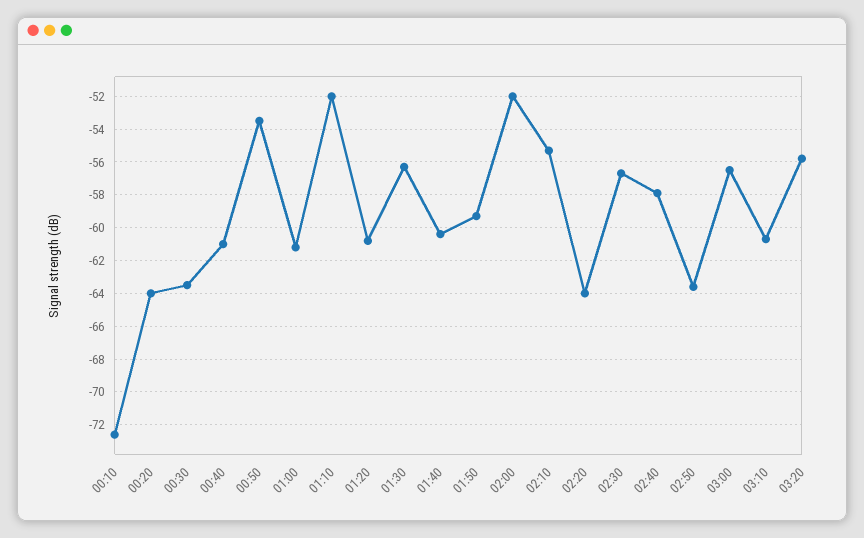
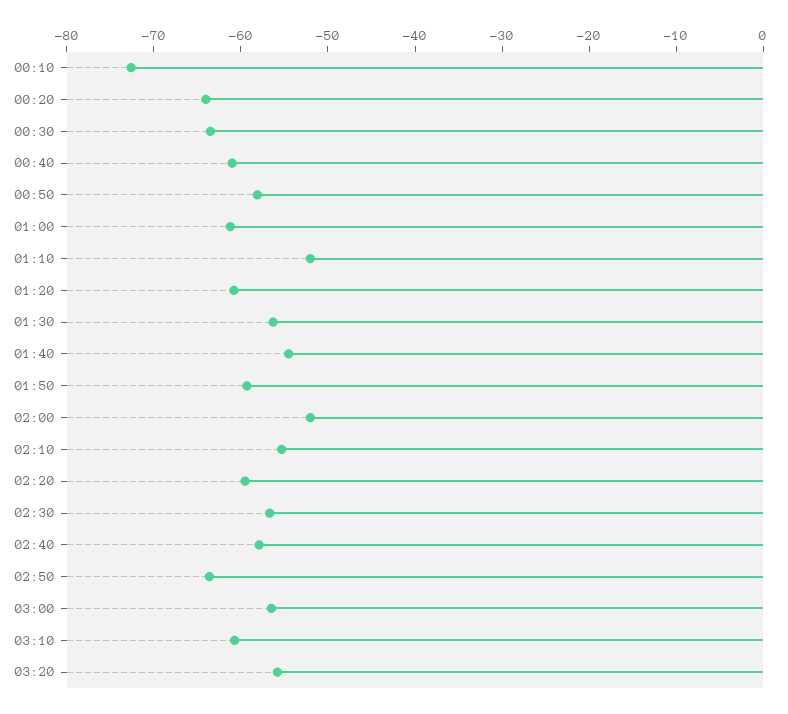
00:50: -53.5 -> -58
01:40: -60.5 -> -54
02:20: -64 -> -60

